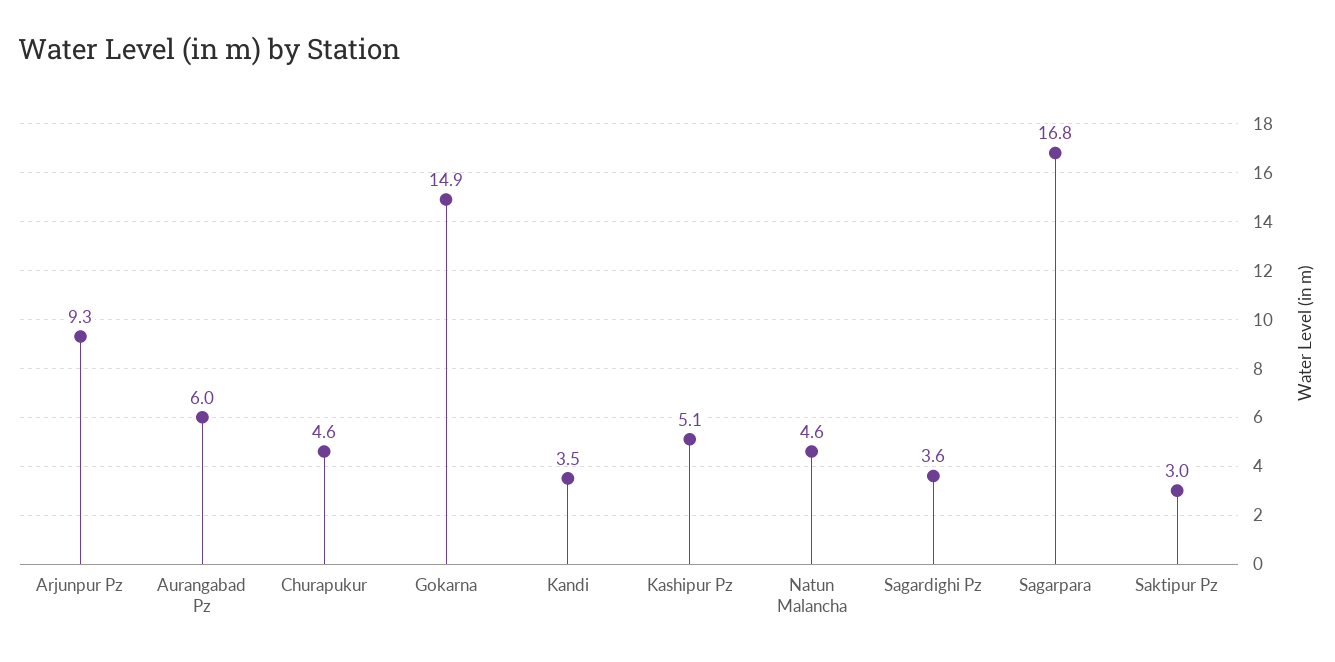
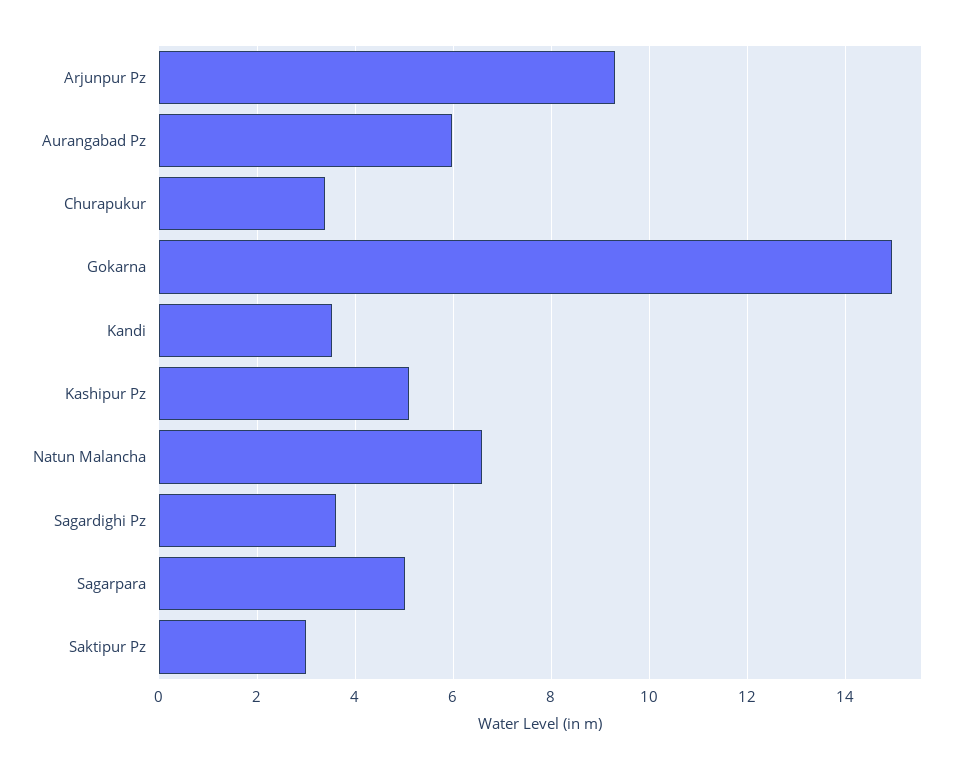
Churapukur: 4.6 -> 3.4
Natun Malancha: 4.6 -> 6.6
Sagarpara: 16.8 -> 5

